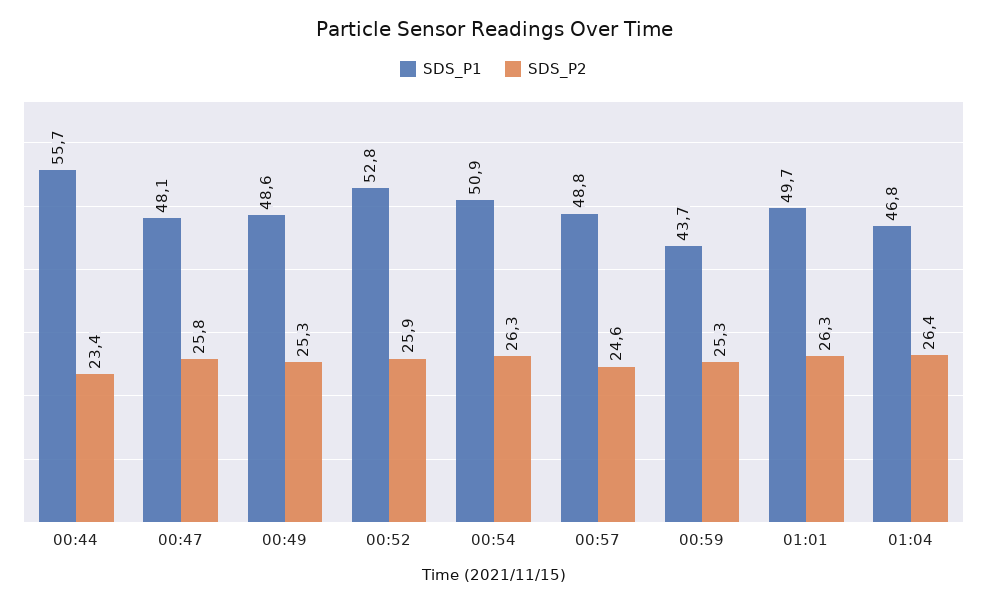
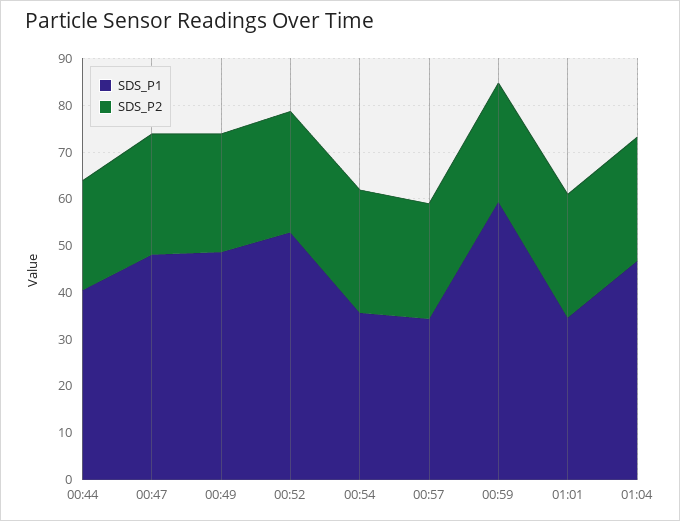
SDS_P1, 00:44: 55.7 -> 40
SDS_P1, 00:54: 50.9 -> 36
SDS_P1, 00:57: 48.8 -> 34
SDS_P1, 00:59: 43.7 -> 60
SDS_P1, 01:01: 49.7 -> 34

